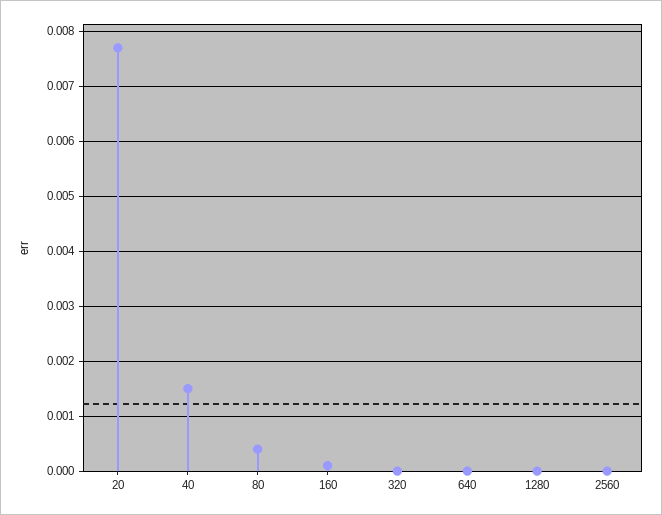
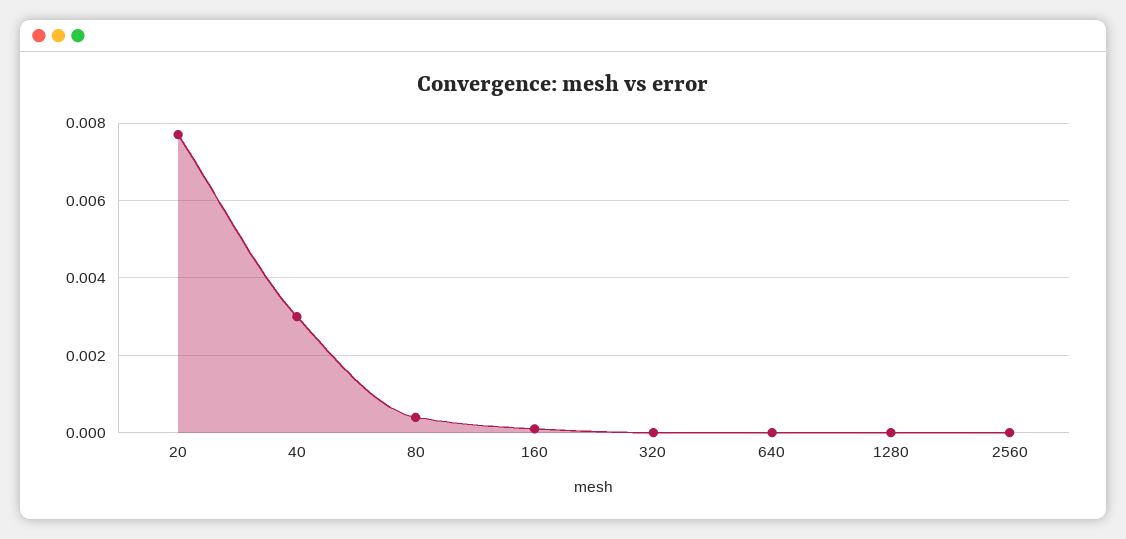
40: 0.0015 -> 0.003

